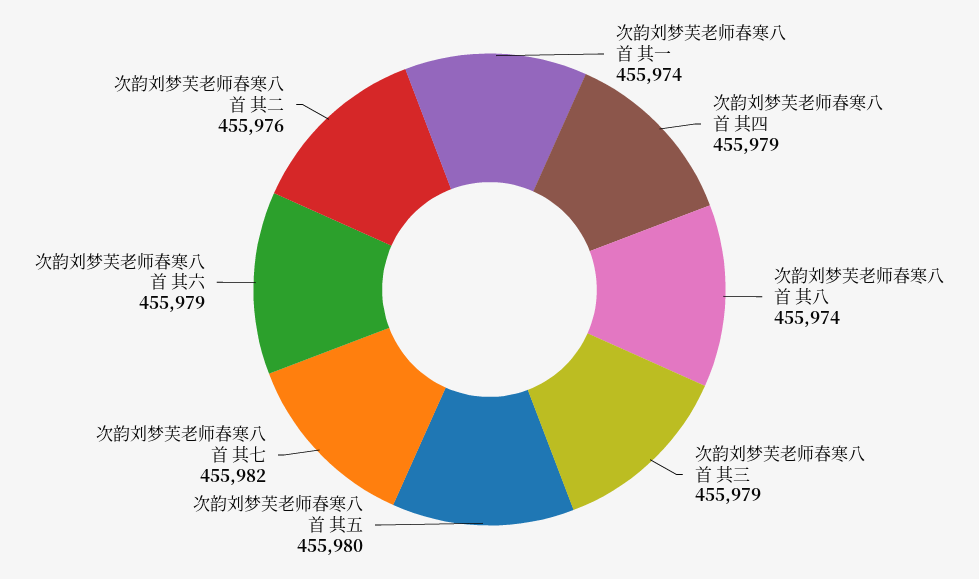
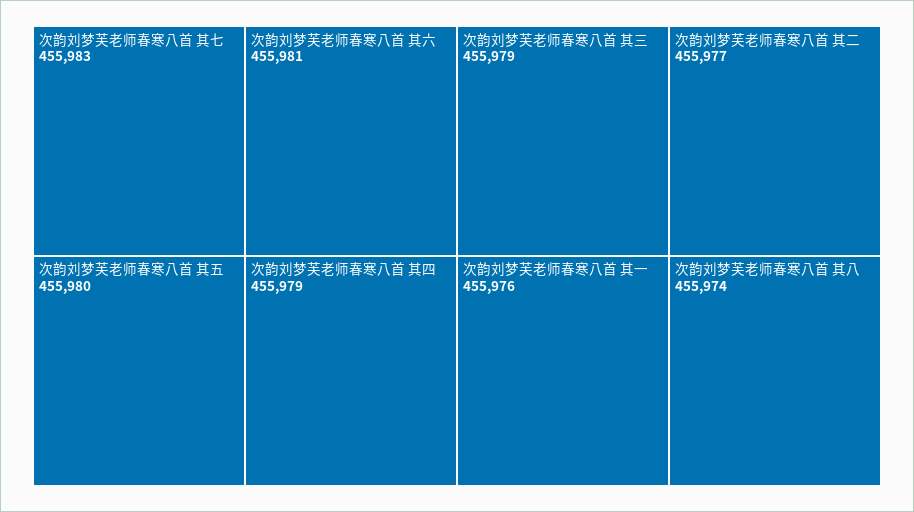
次韵刘梦芙老师春寒八首 其一: 455974 -> 455976
次韵刘梦芙老师春寒八首 其七: 455982 -> 455983
次韵刘梦芙老师春寒八首 其六: 455979 -> 455981
次韵刘梦芙老师春寒八首 其二: 455976 -> 455977

